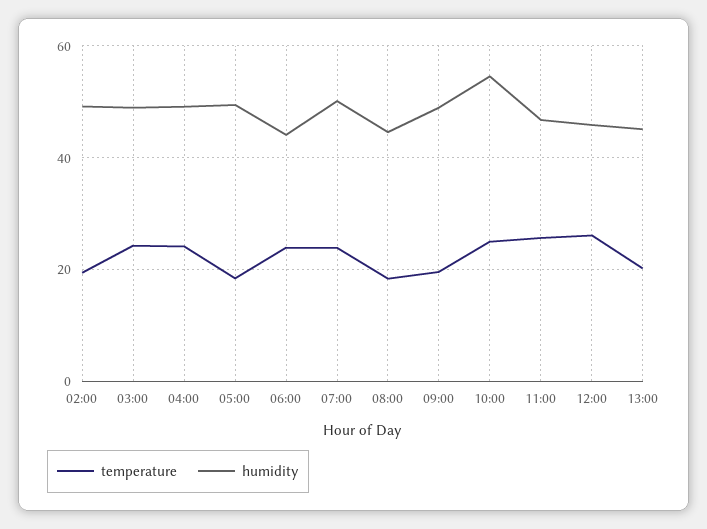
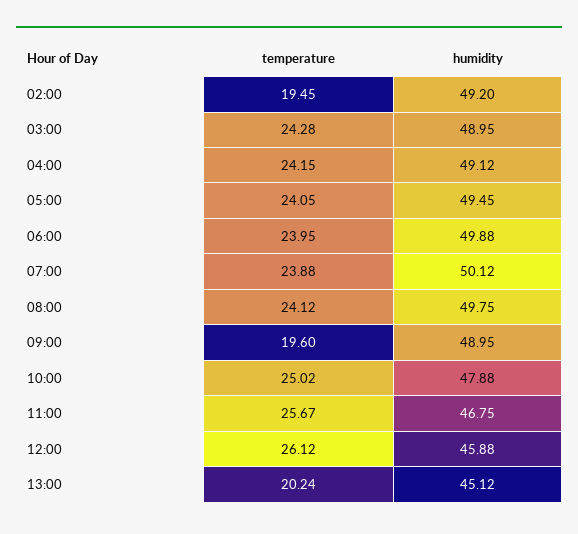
temperature, 05:00: 18 -> 24.05
humidity, 06:00: 44 -> 49.88
temperature, 08:00: 18 -> 24.12
humidity, 08:00: 44 -> 49.75
humidity, 10:00: 54 -> 47.88

